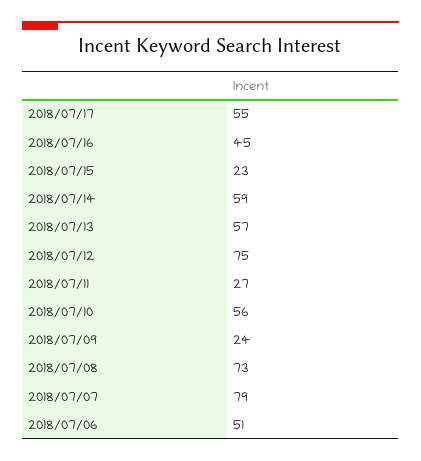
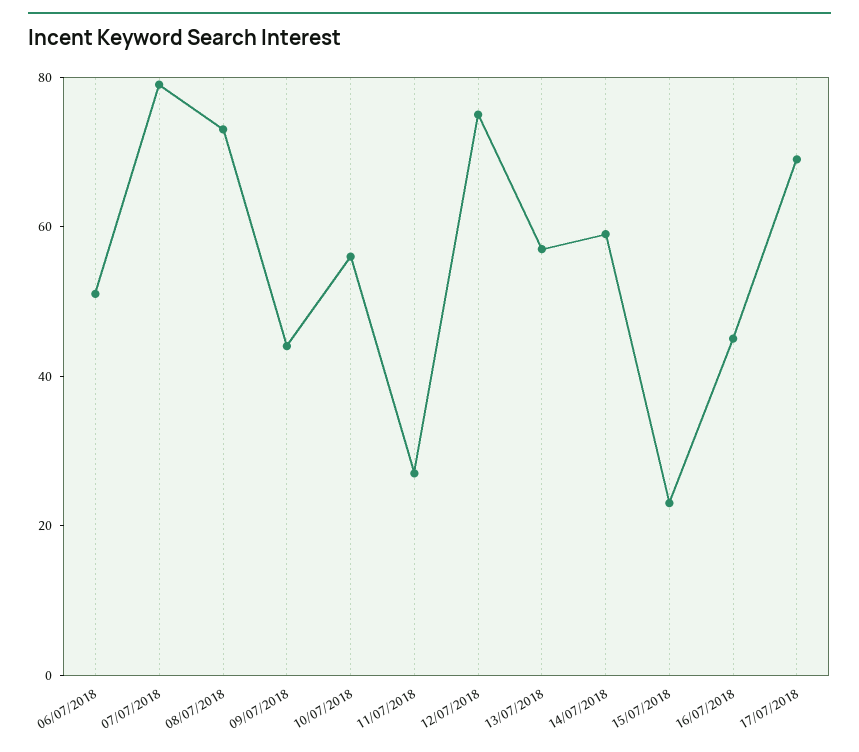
2018/07/17: 55 -> 70
2018/07/09: 24 -> 45

